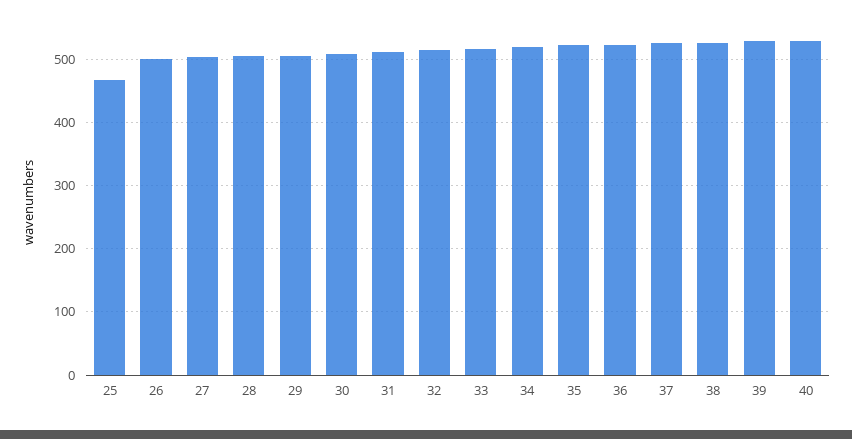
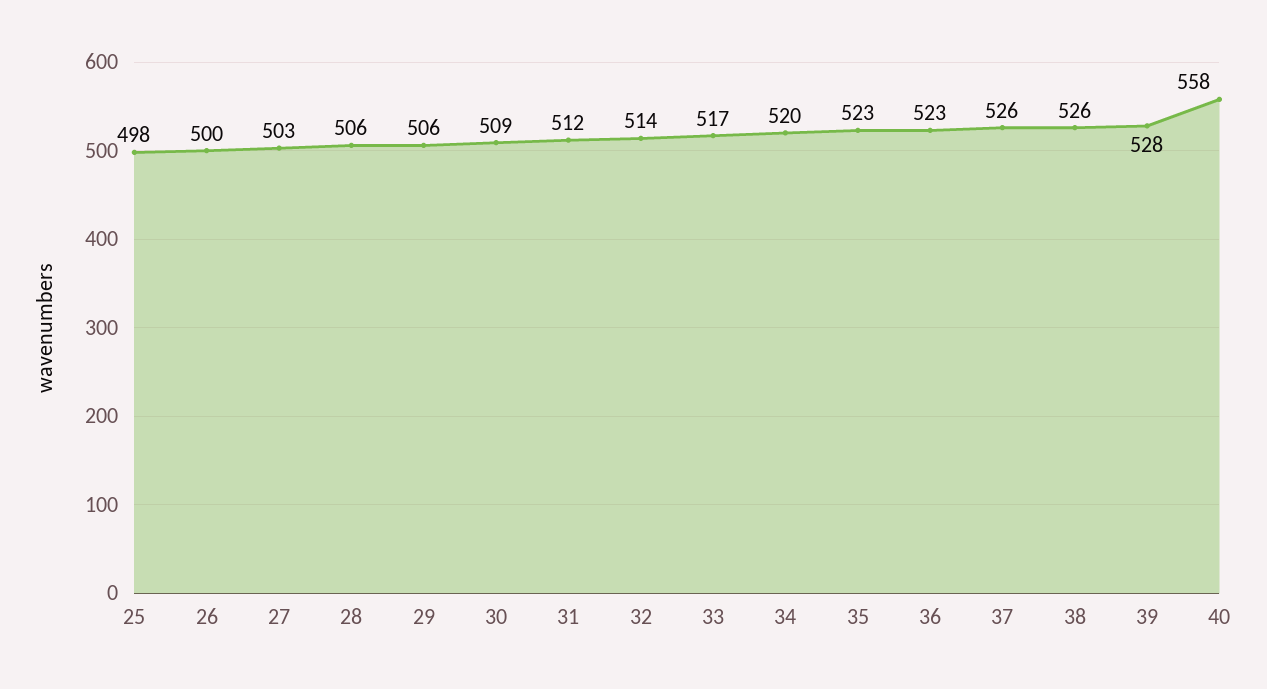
25: 470 -> 498
40: 530 -> 558

